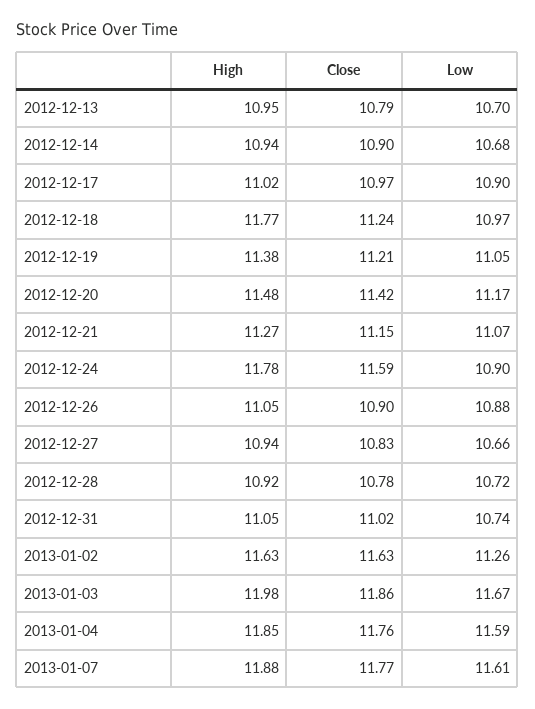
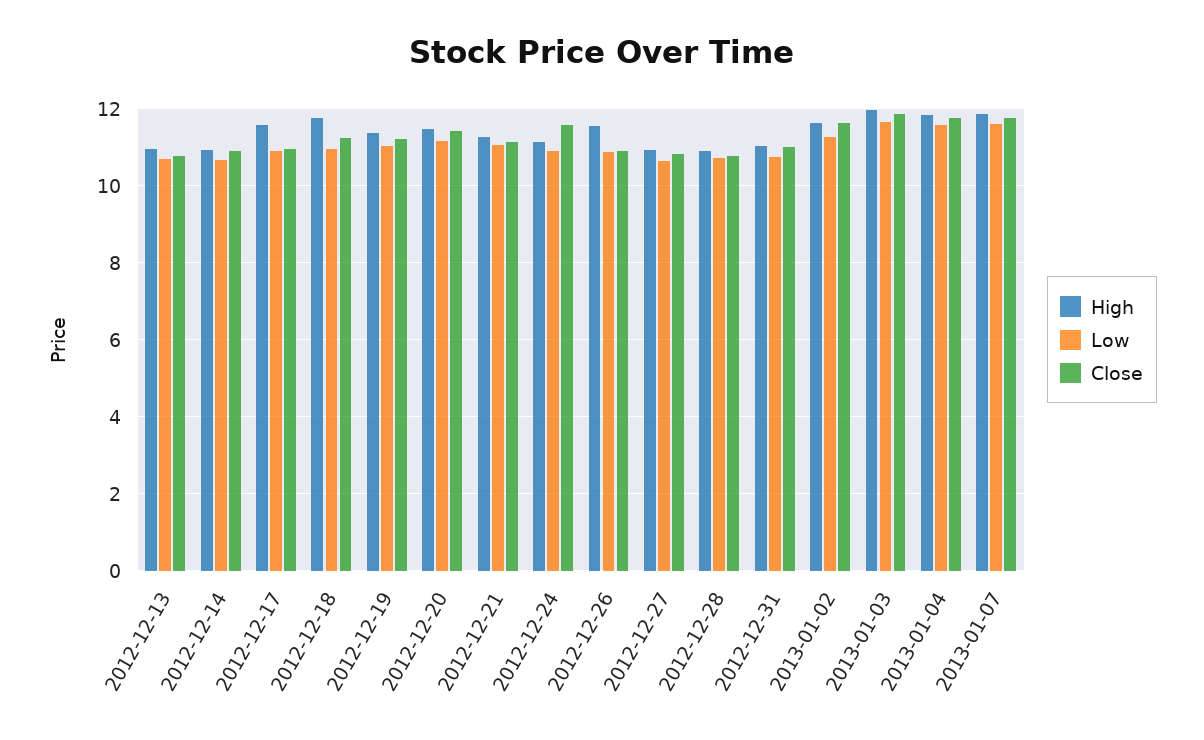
High, 2012-12-17: 11.02 -> 11.6
High, 2012-12-24: 11.78 -> 11.2
High, 2012-12-26: 11.05 -> 11.6

